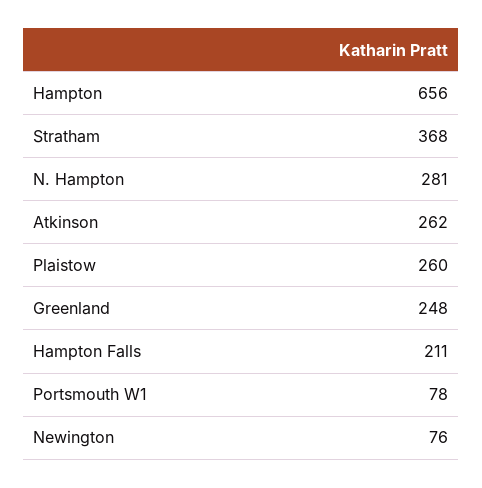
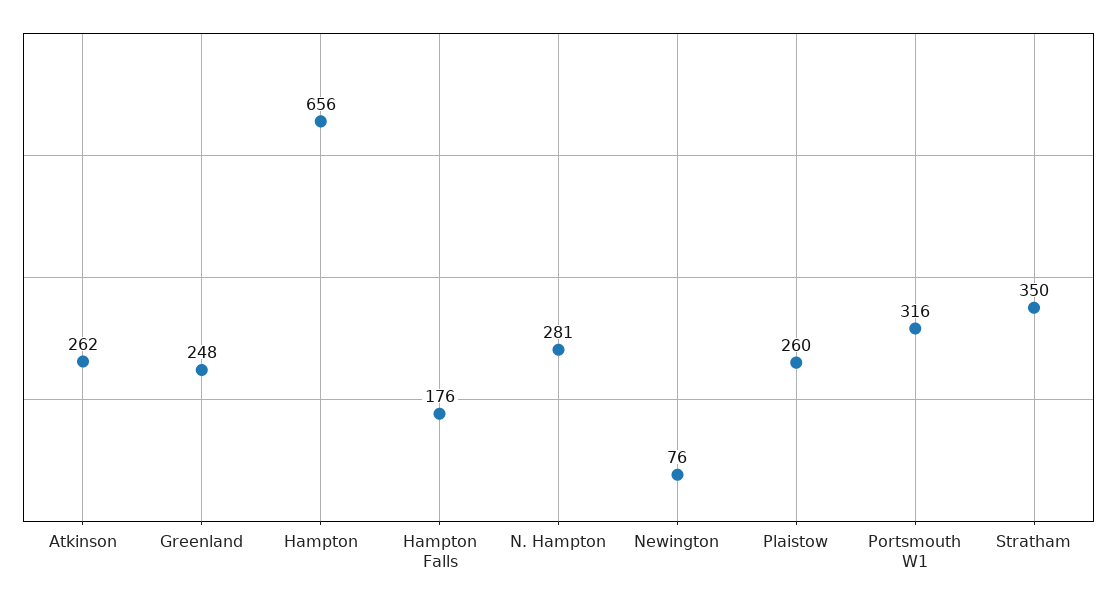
Stratham: 368 -> 350
Hampton Falls: 211 -> 176
Portsmouth W1: 78 -> 316

